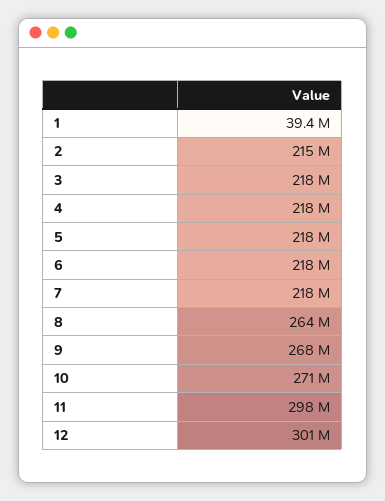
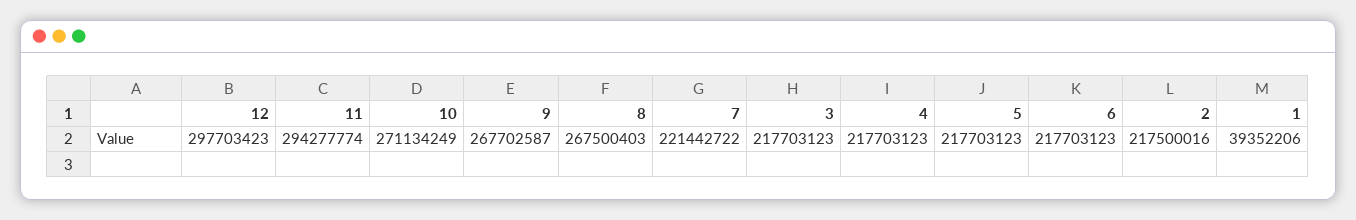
2: 215000000 -> 217500016
7: 218000000 -> 221442722
8: 264000000 -> 267500403
11: 298000000 -> 294277774
12: 301000000 -> 297703423

